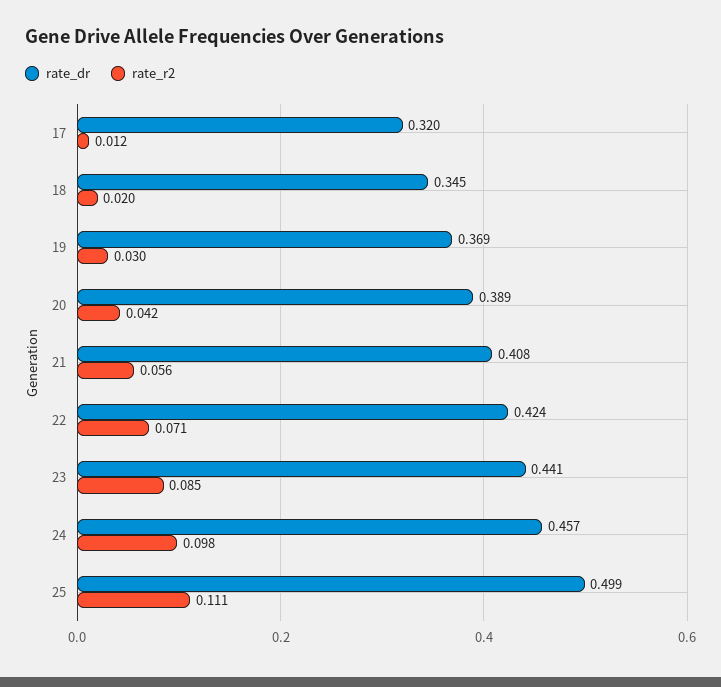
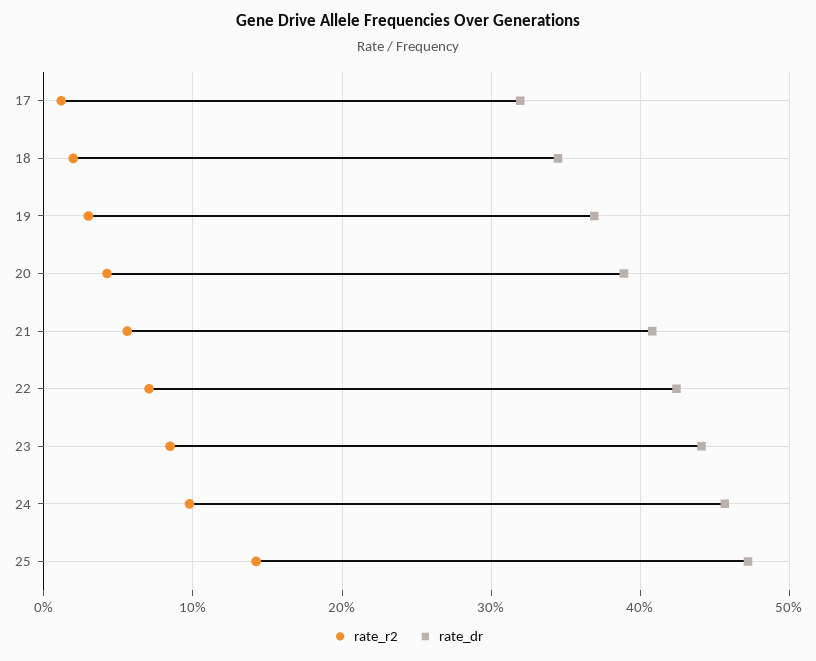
rate_dr, 25: 0.499 -> 0.47
rate_r2, 25: 0.111 -> 0.14

